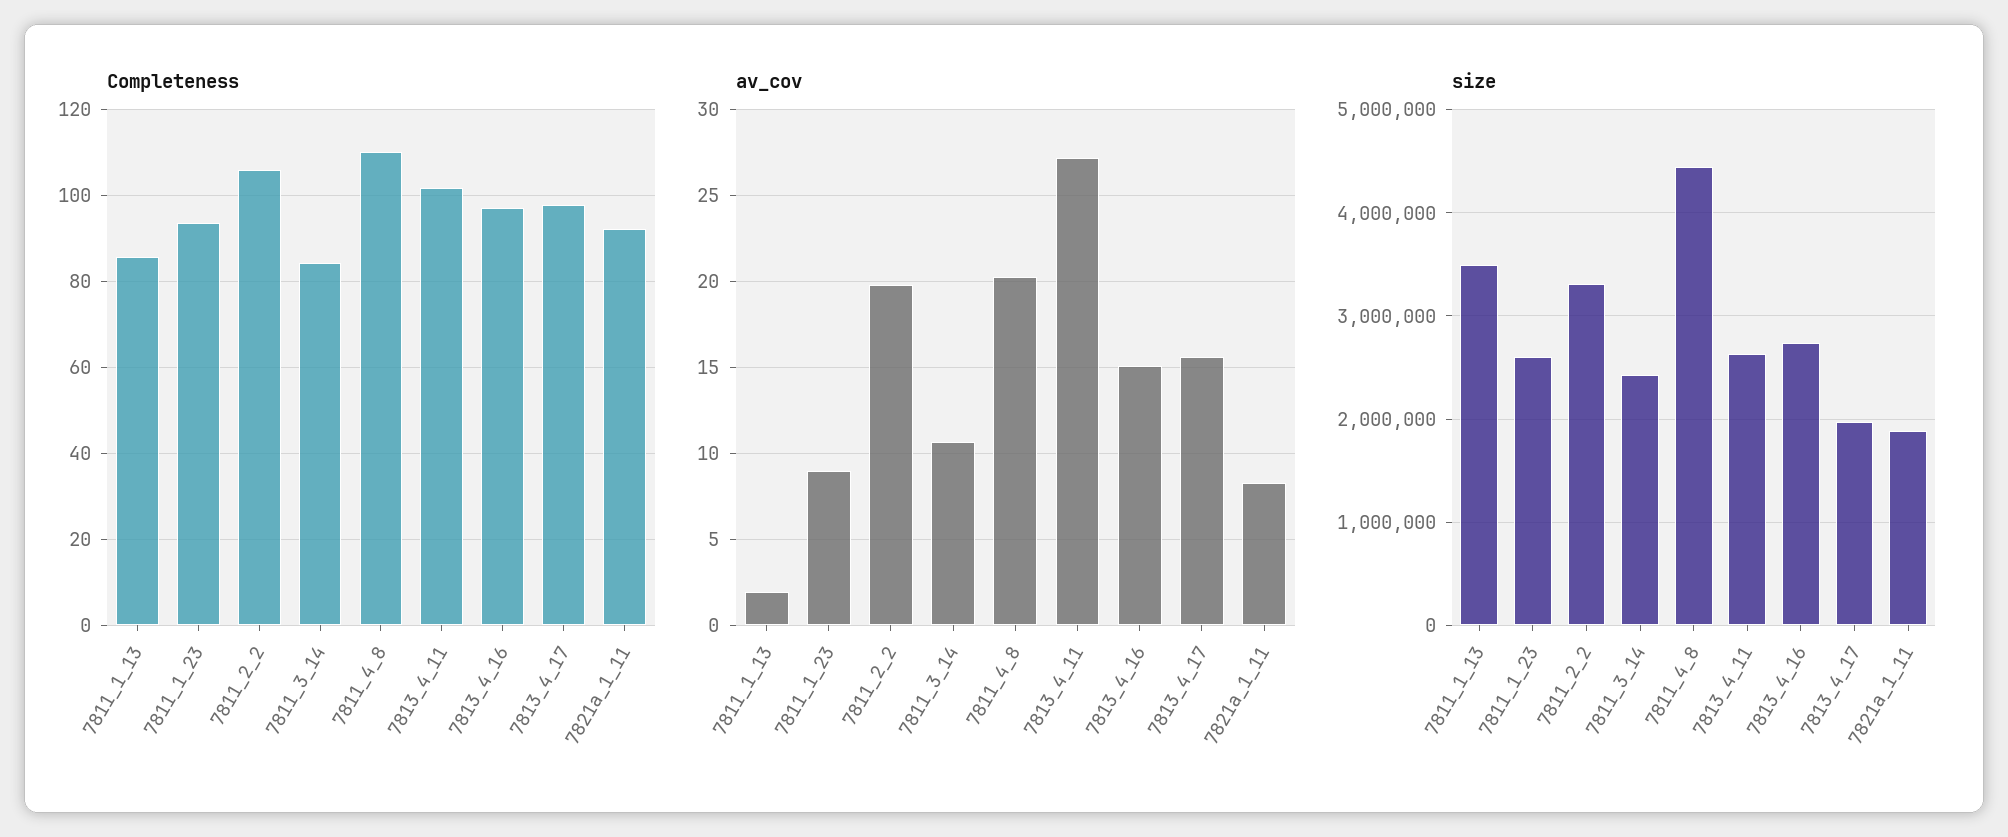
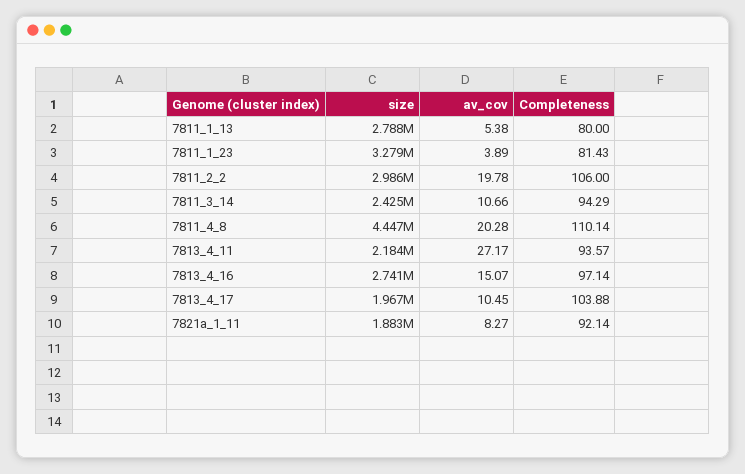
Completeness, 7811_1_13: 86 -> 80
Completeness, 7811_1_23: 94 -> 81.43
Completeness, 7811_3_14: 84 -> 94.29
Completeness, 7813_4_11: 102 -> 93.57
Completeness, 7813_4_17: 98 -> 103.88
av_cov, 7811_1_13: 2 -> 5.38
av_cov, 7811_1_23: 9 -> 3.89
av_cov, 7813_4_17: 15.5 -> 10.45
size, 7811_1_13: 3500000 -> 2788000
size, 7811_1_23: 2600000 -> 3279000
size, 7811_2_2: 3300000 -> 2986000
size, 7813_4_11: 2600000 -> 2184000

